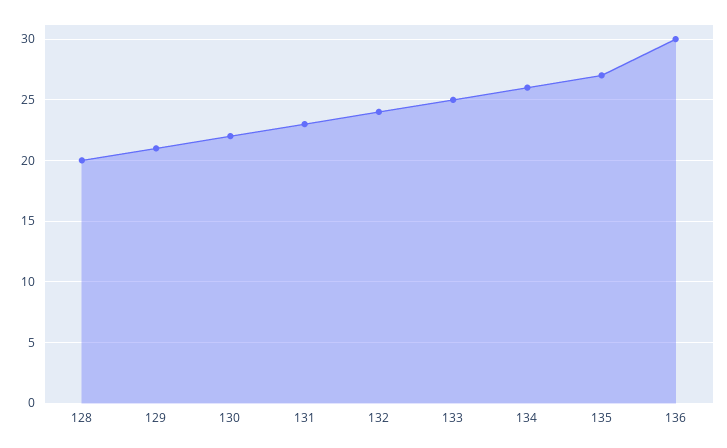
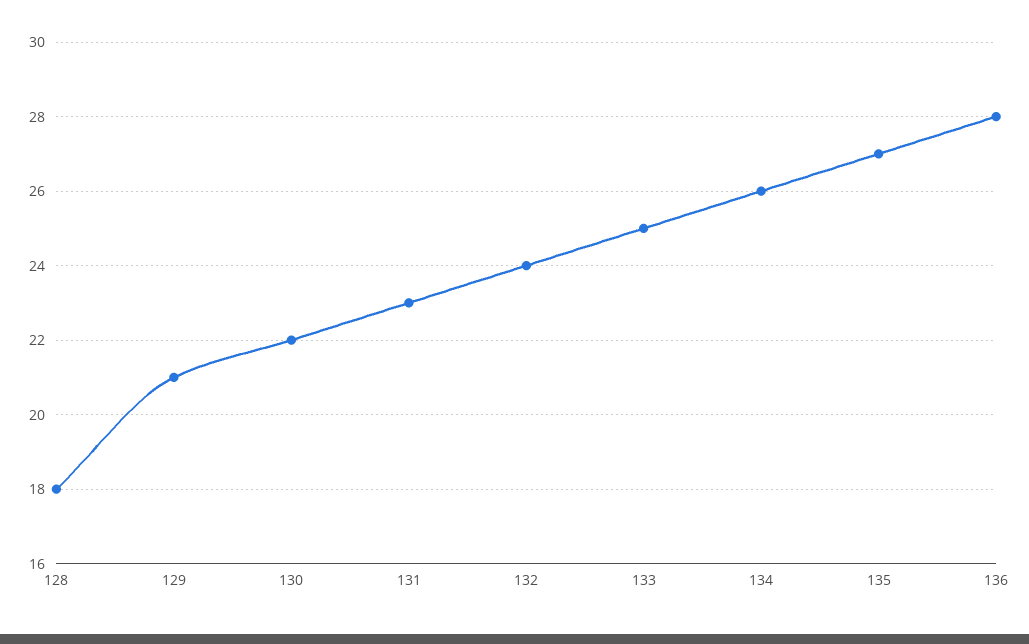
128: 20 -> 18
136: 30 -> 28

